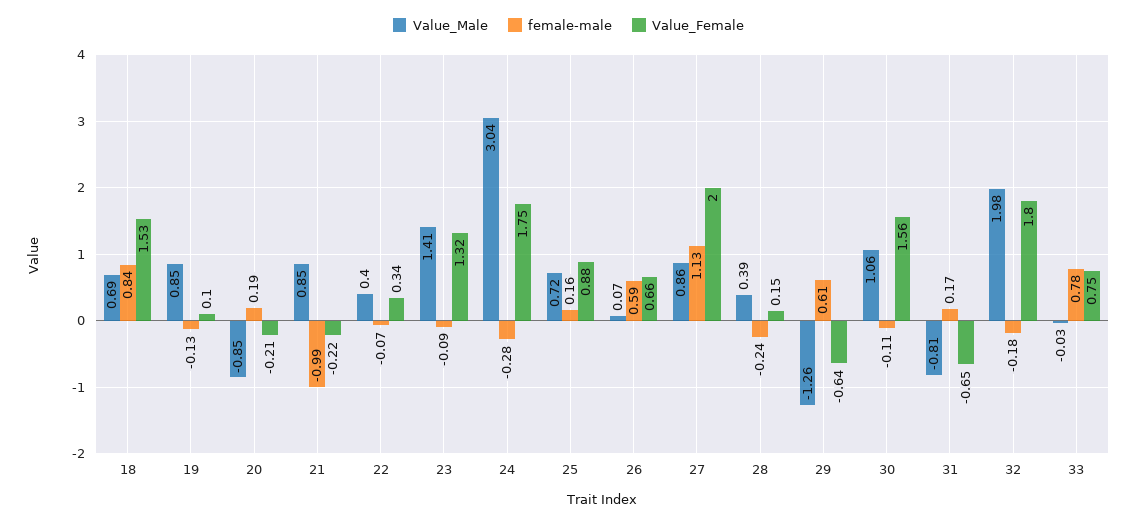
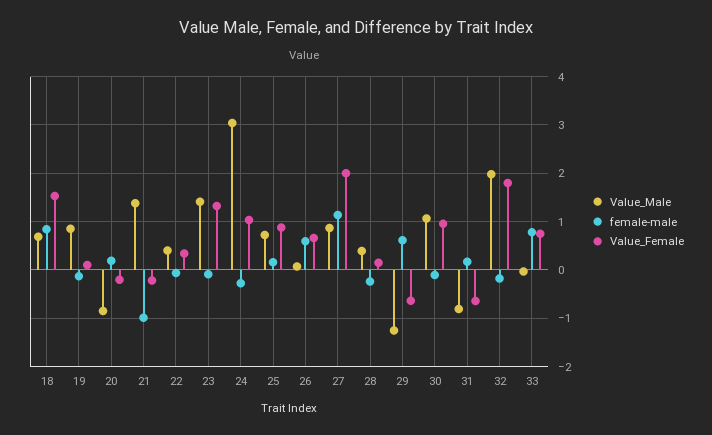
Value_Male, 21: 0.85 -> 1.4
Value_Female, 24: 1.75 -> 1
Value_Female, 30: 1.56 -> 1

